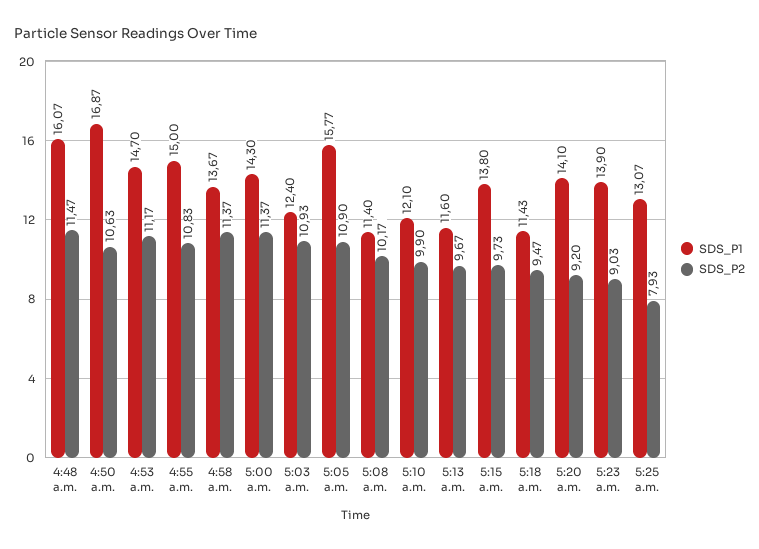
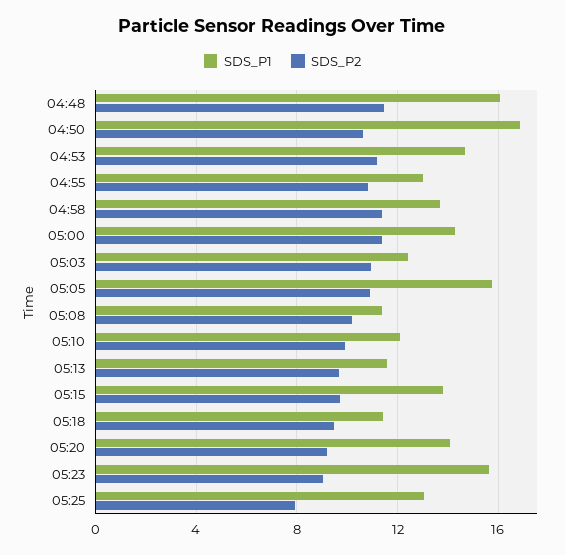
SDS_P1, 4:55 a.m.: 15 -> 13
SDS_P1, 5:23 a.m.: 13.9 -> 15.5

